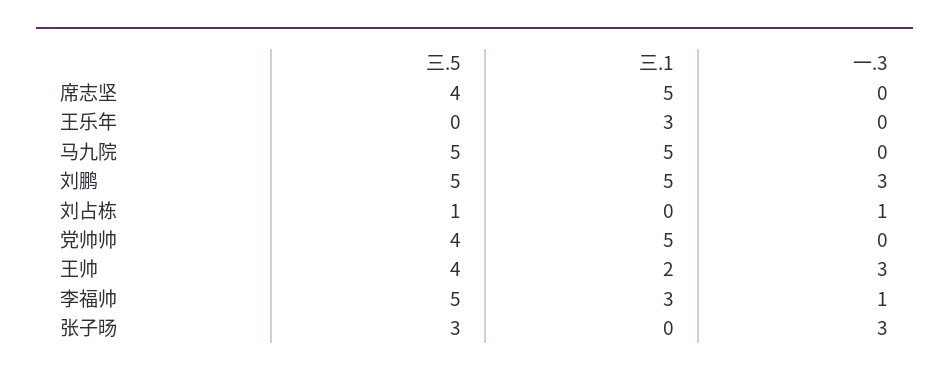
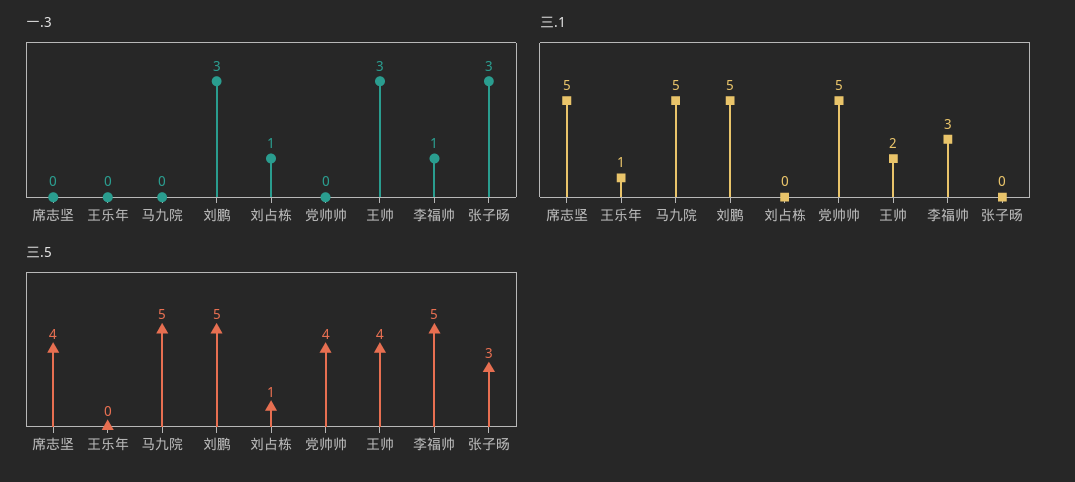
三.1, 王乐年: 3 -> 1

